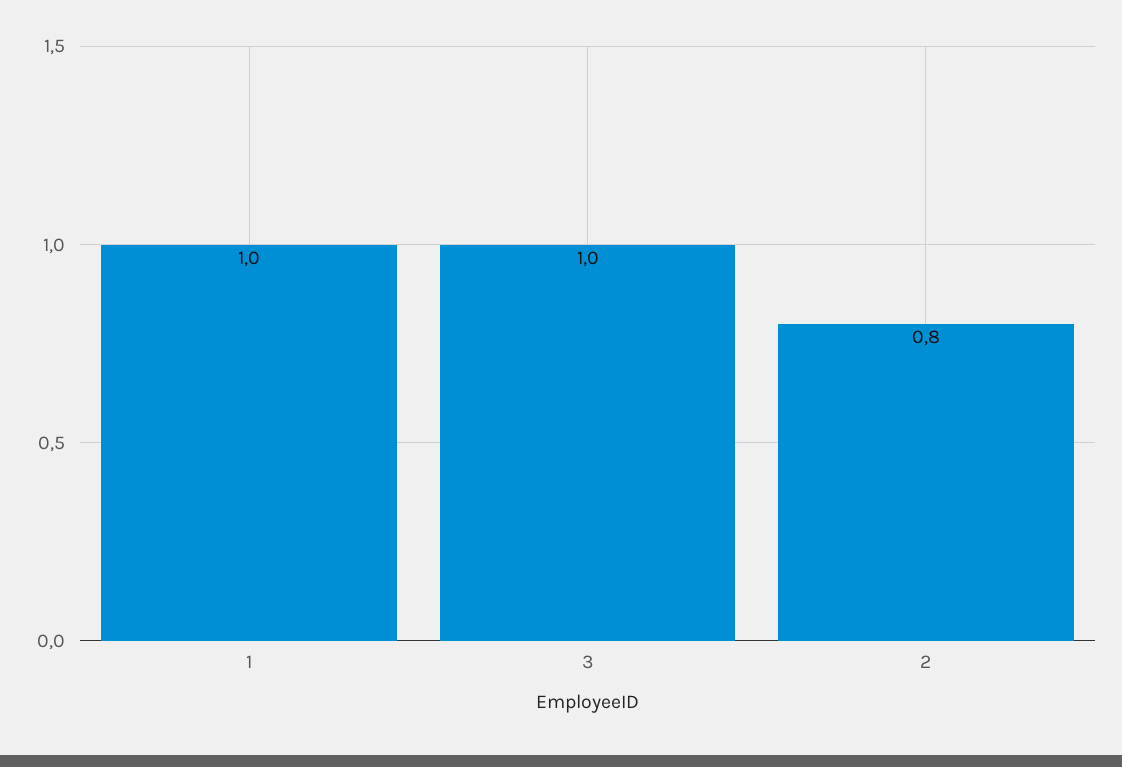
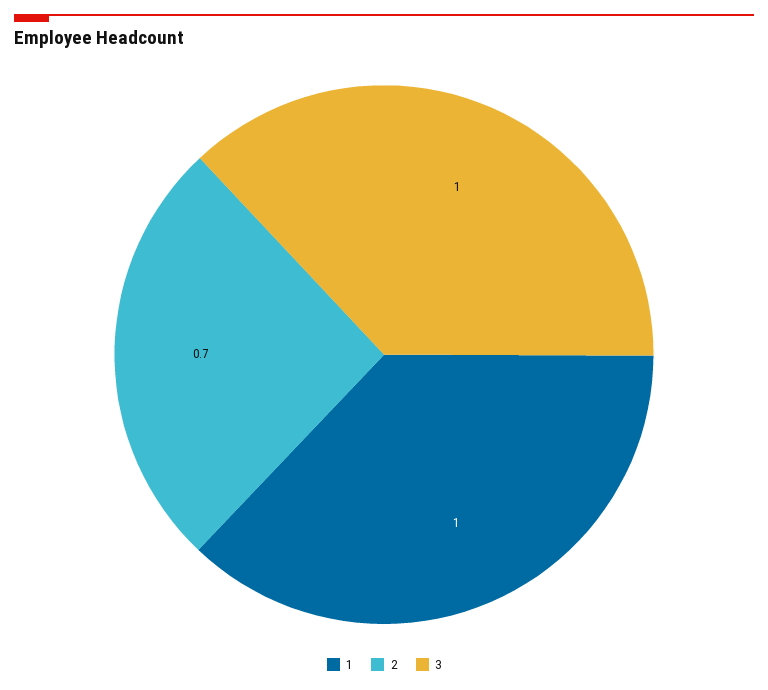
2: 0.8 -> 0.7

